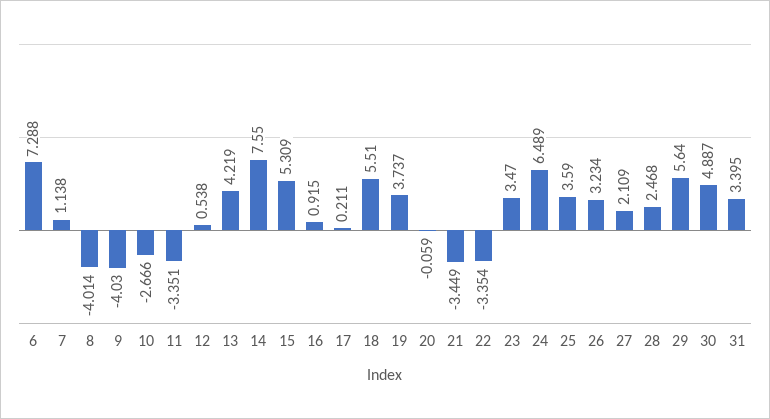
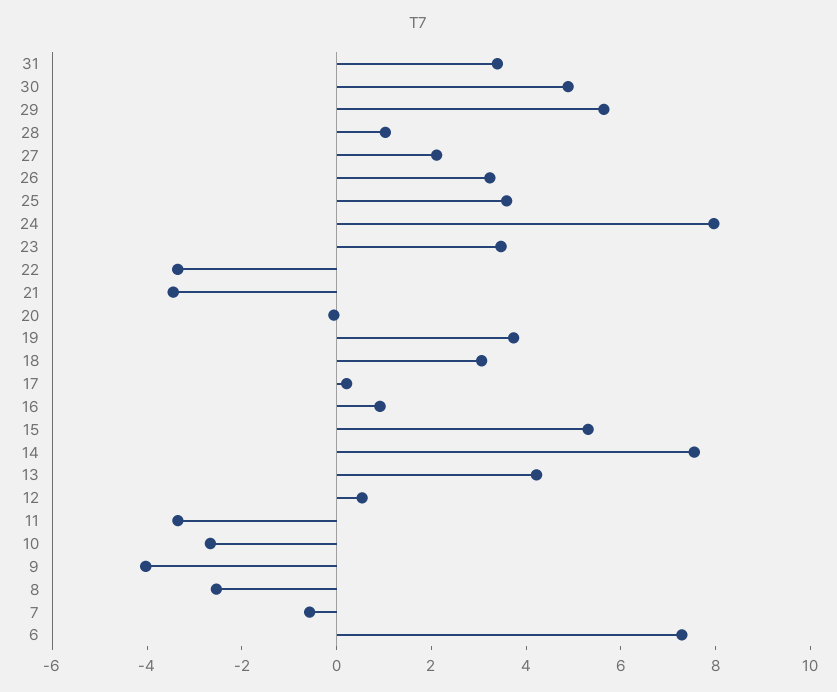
7: 1.138 -> -0.5
8: -4.014 -> -2.5
18: 5.51 -> 3
24: 6.489 -> 8
28: 2.468 -> 1

